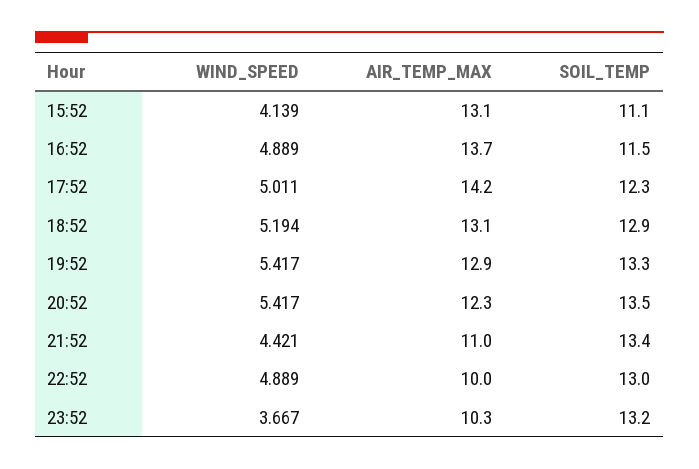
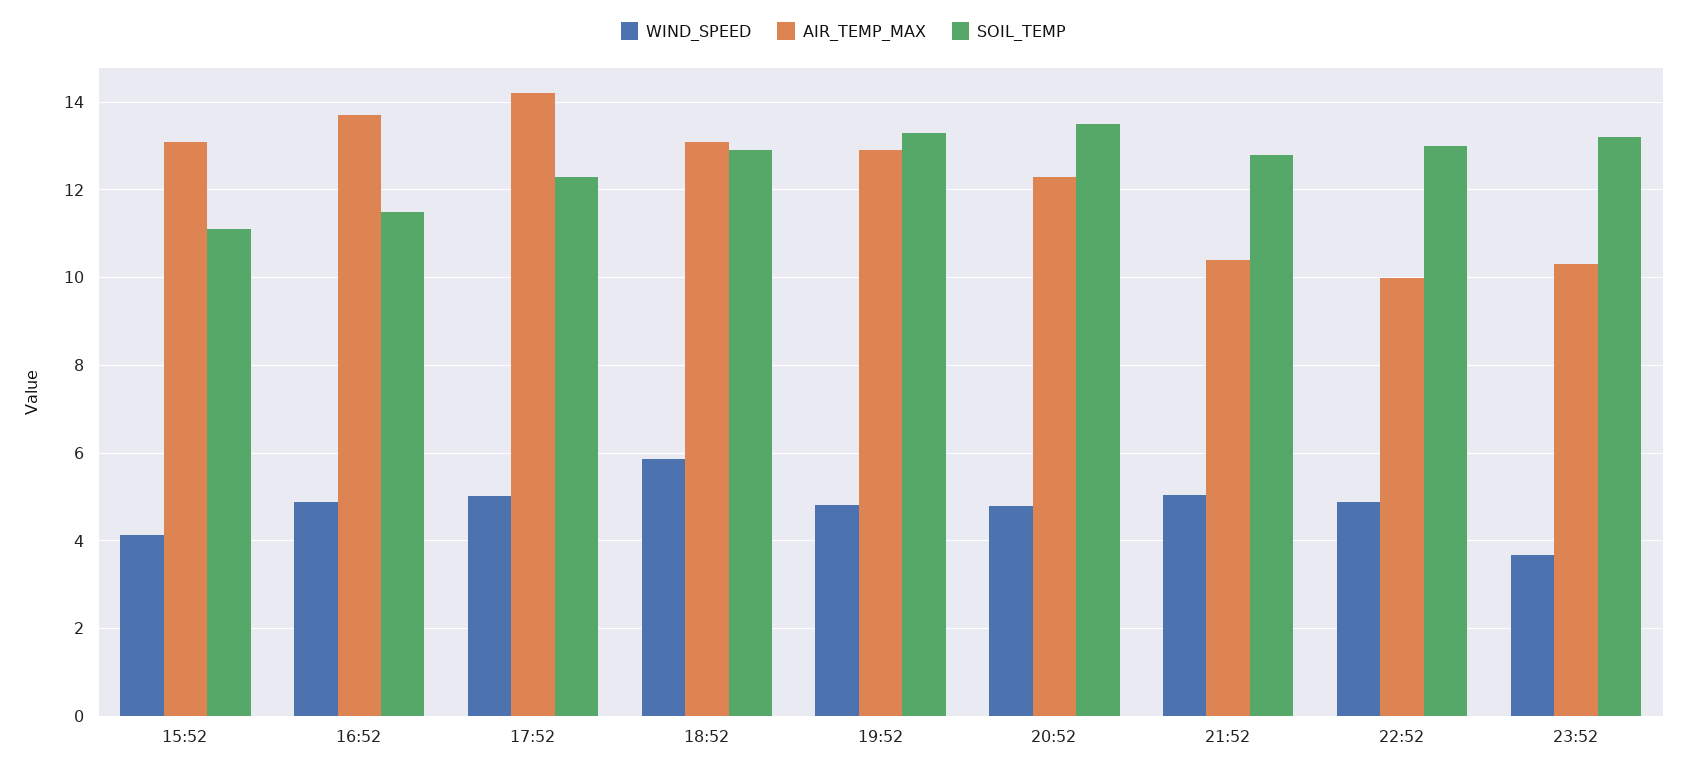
WIND_SPEED, 18:52: 5.194 -> 5.8
WIND_SPEED, 19:52: 5.417 -> 4.8
WIND_SPEED, 20:52: 5.417 -> 4.8
WIND_SPEED, 21:52: 4.421 -> 5
AIR_TEMP_MAX, 21:52: 11 -> 10.4
SOIL_TEMP, 21:52: 13.4 -> 12.8

